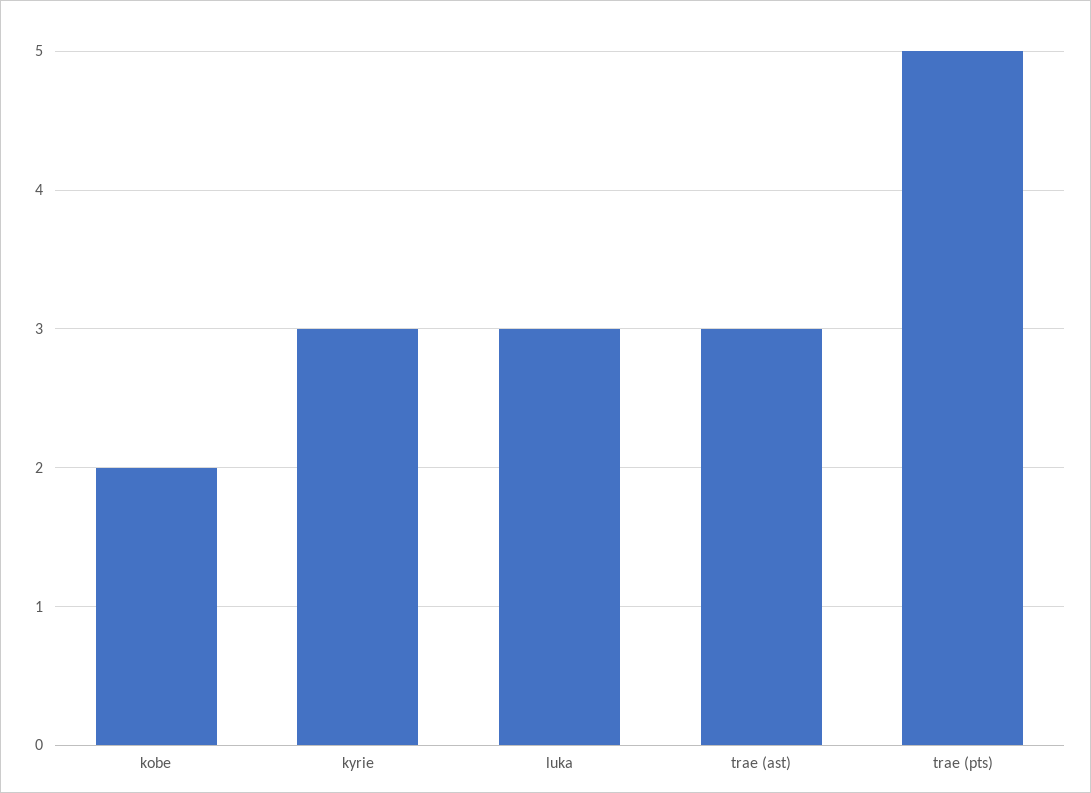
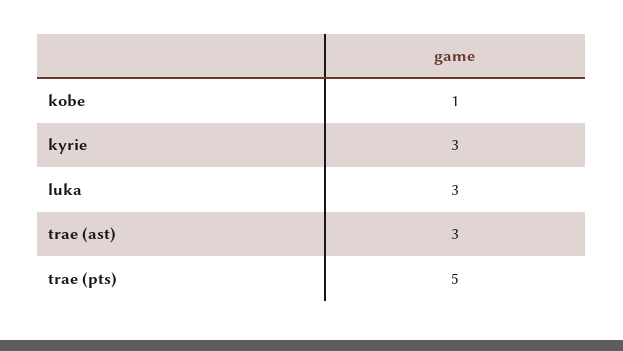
kobe: 2 -> 1

